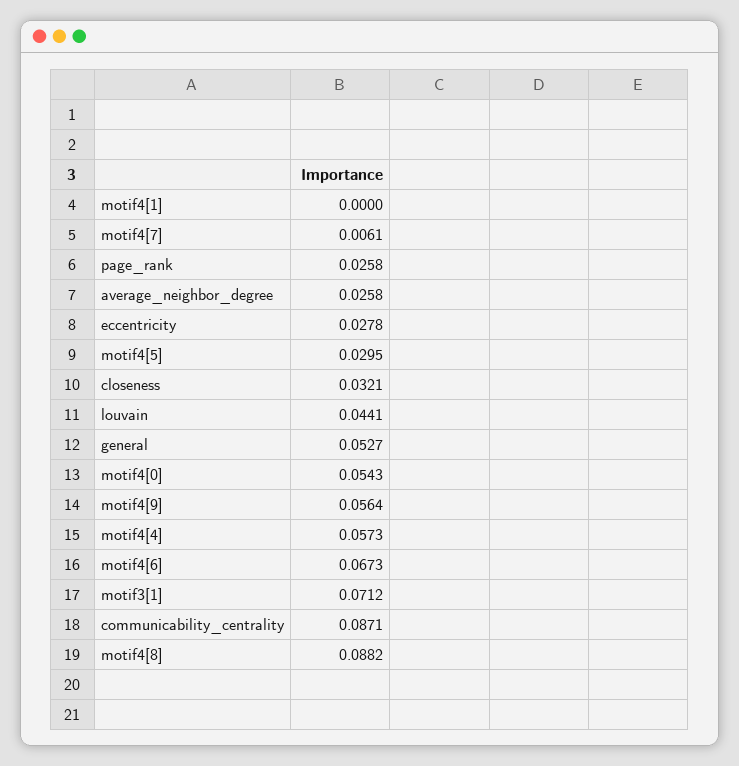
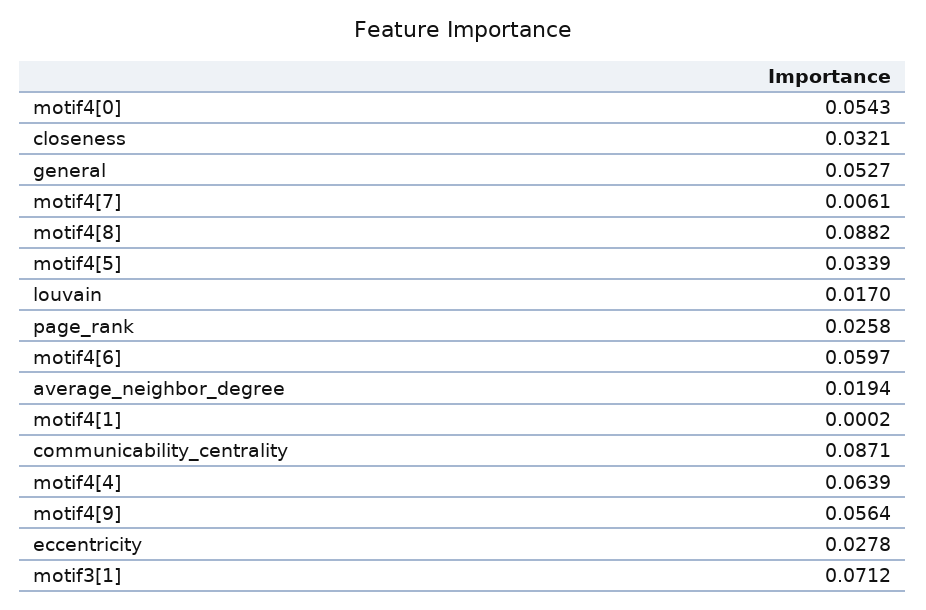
motif4[1]: 0 -> 0.0002
average_neighbor_degree: 0.0258 -> 0.0194
motif4[5]: 0.0295 -> 0.0339
louvain: 0.0441 -> 0.017
motif4[4]: 0.0573 -> 0.0639
motif4[6]: 0.0673 -> 0.0597

